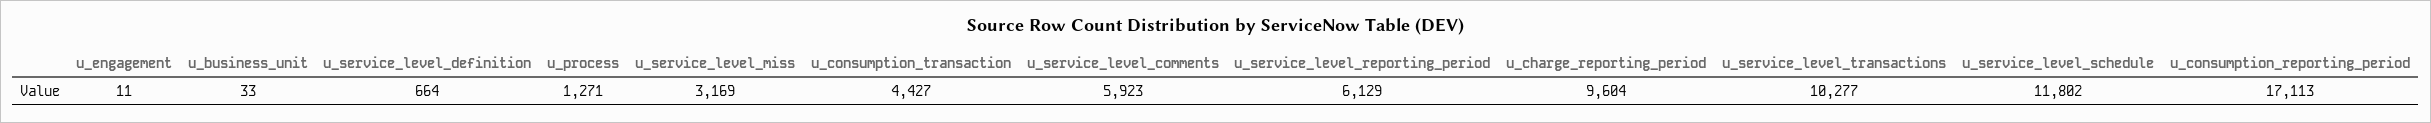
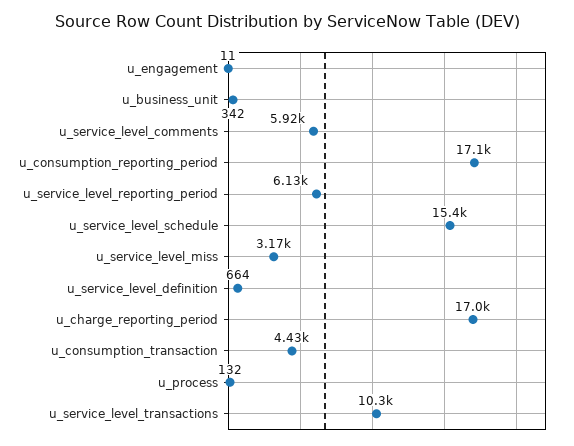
u_business_unit: 33 -> 342
u_process: 1271 -> 132
u_charge_reporting_period: 9604 -> 17000
u_service_level_schedule: 11802 -> 15400

